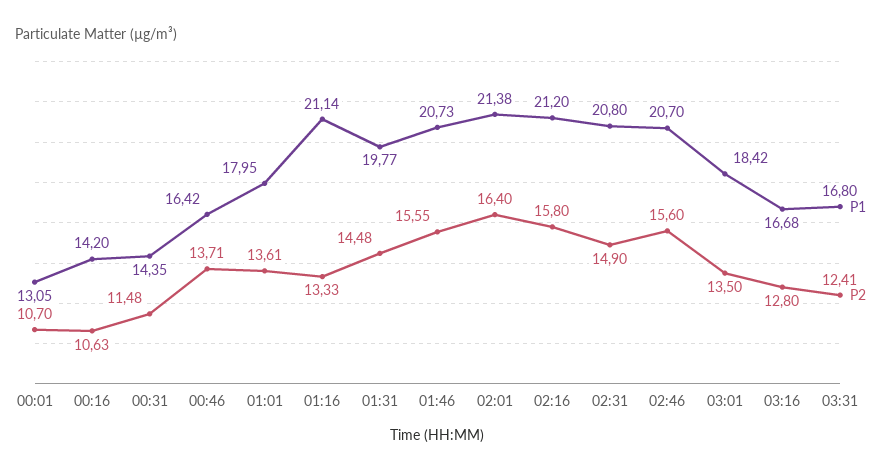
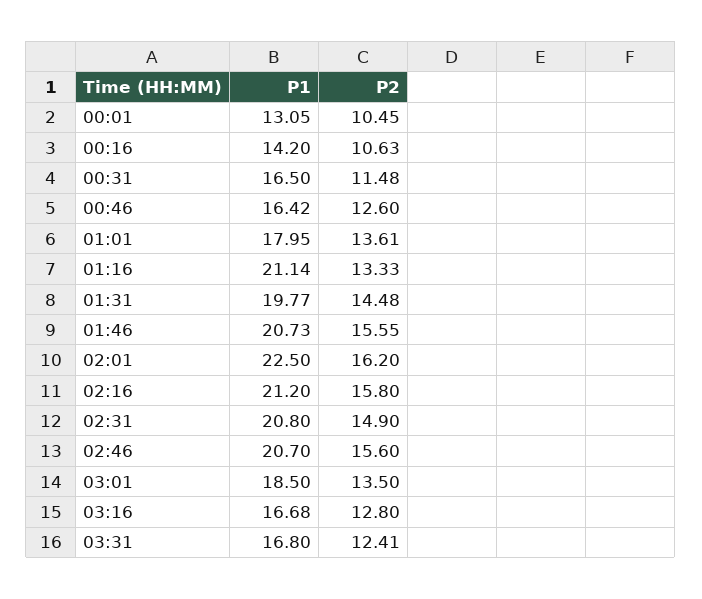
P2, 00:01: 10.7 -> 10.45
P1, 00:31: 14.35 -> 16.5
P2, 00:46: 13.71 -> 12.6
P1, 02:01: 21.38 -> 22.5
P2, 02:01: 16.4 -> 16.2
P1, 03:01: 18.42 -> 18.5

